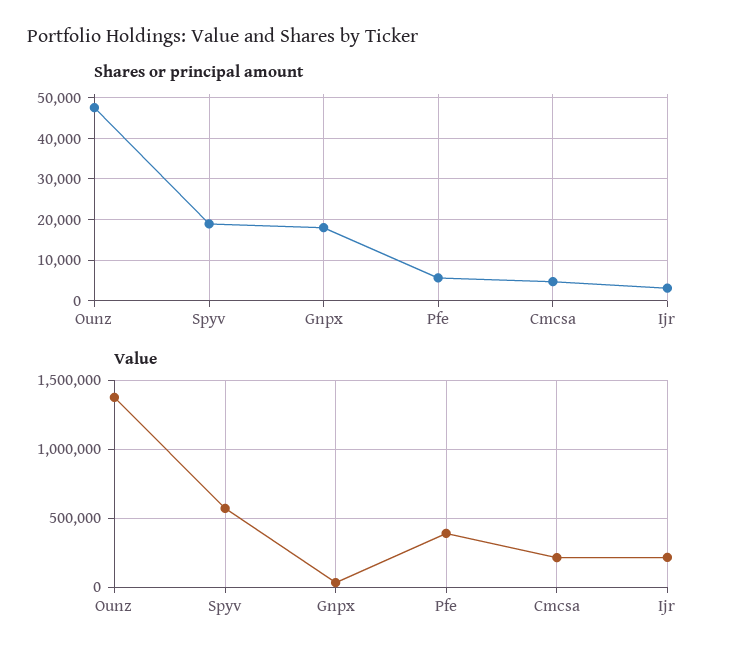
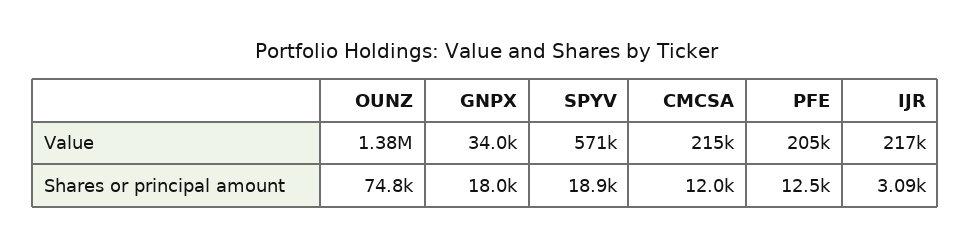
Shares or principal amount, Ounz: 48000 -> 74800
Shares or principal amount, Pfe: 6000 -> 12500
Shares or principal amount, Cmcsa: 4000 -> 12000
Value, Pfe: 400000 -> 205000

